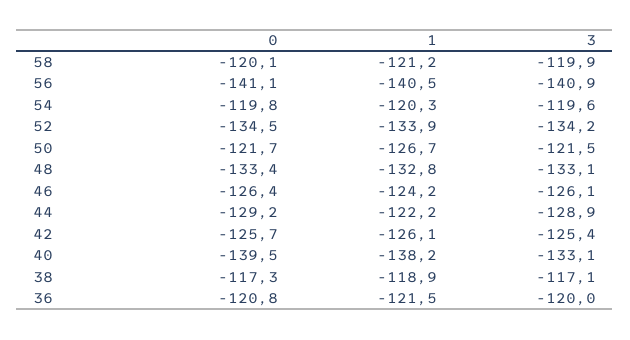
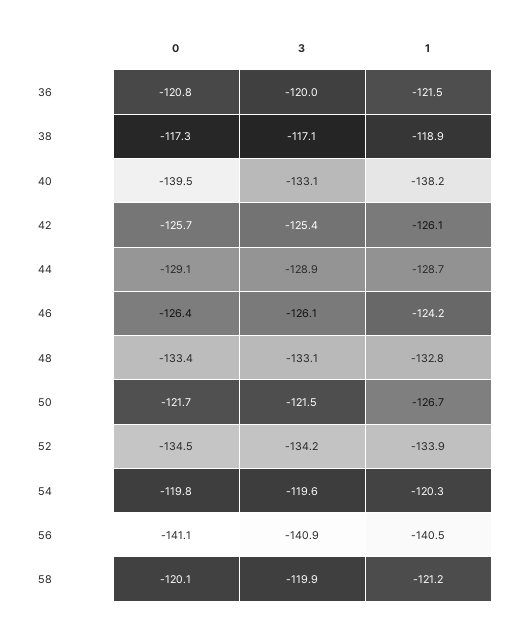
0, 44: -129.2 -> -129.1
1, 44: -122.2 -> -128.7

